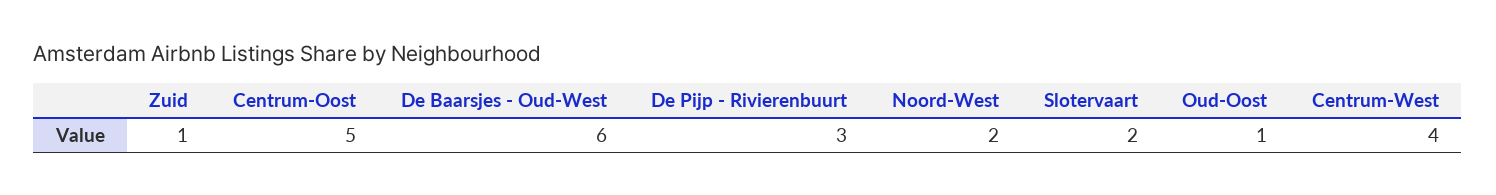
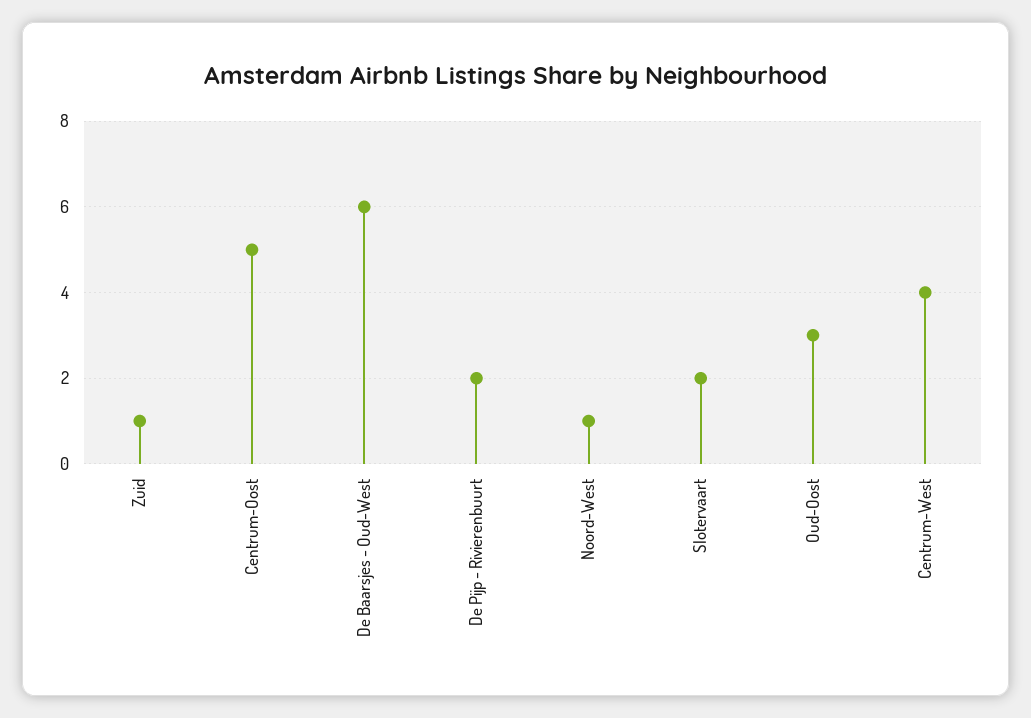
De Pijp - Rivierenbuurt: 3 -> 2
Noord-West: 2 -> 1
Oud-Oost: 1 -> 3

